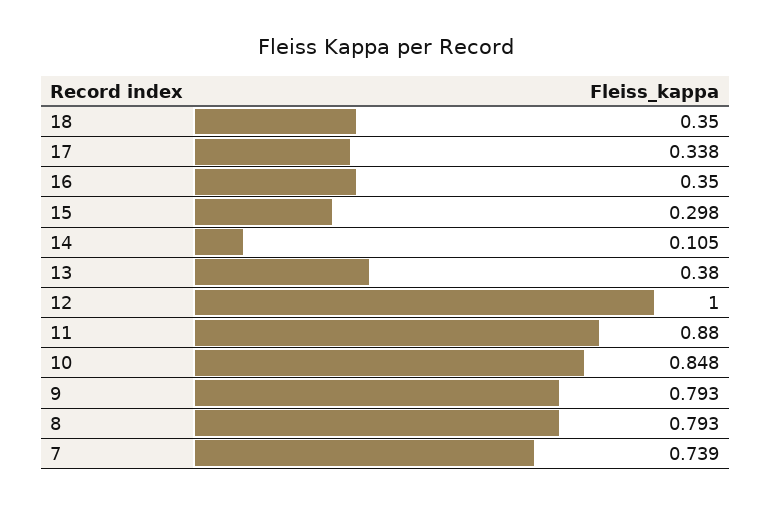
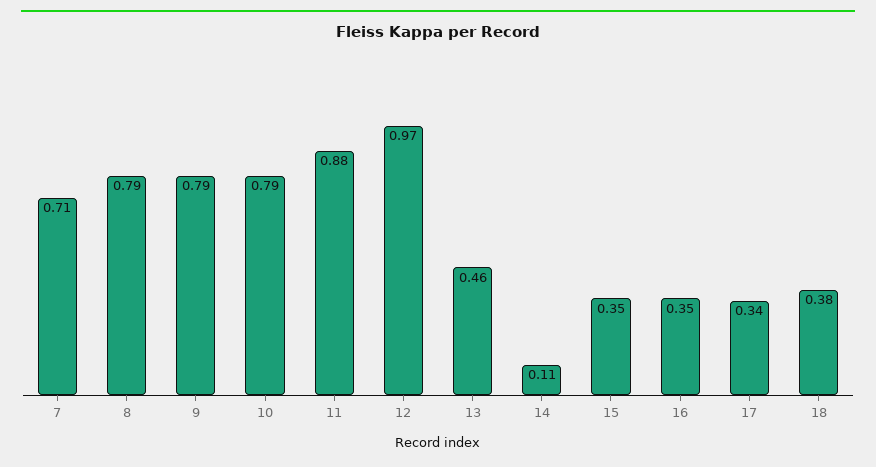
18: 0.35 -> 0.38
15: 0.298 -> 0.35
13: 0.38 -> 0.46
12: 1 -> 0.97
10: 0.848 -> 0.79
7: 0.739 -> 0.71

